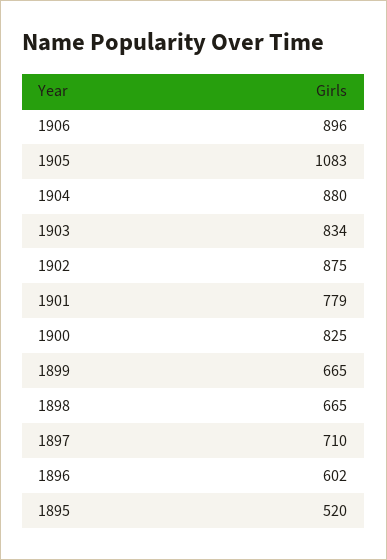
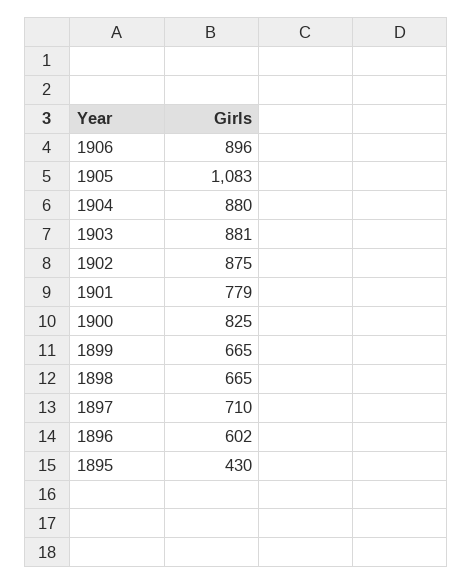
1903: 834 -> 881
1895: 520 -> 430

